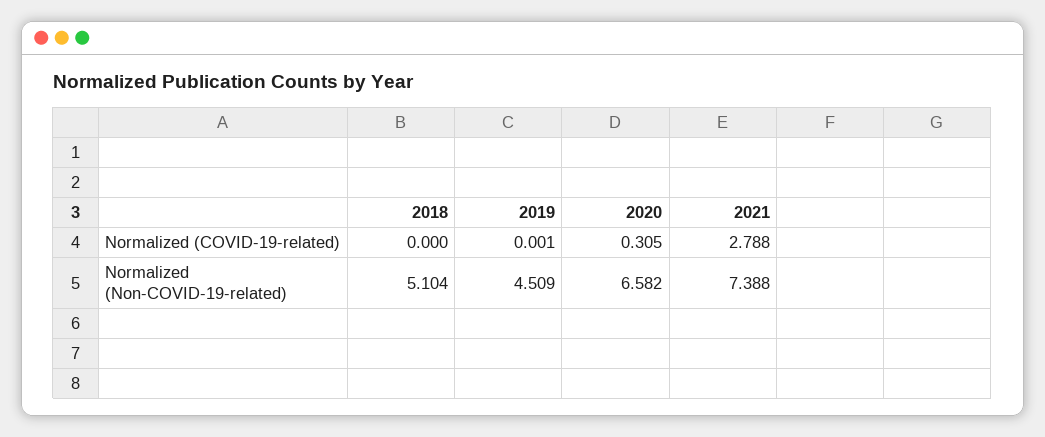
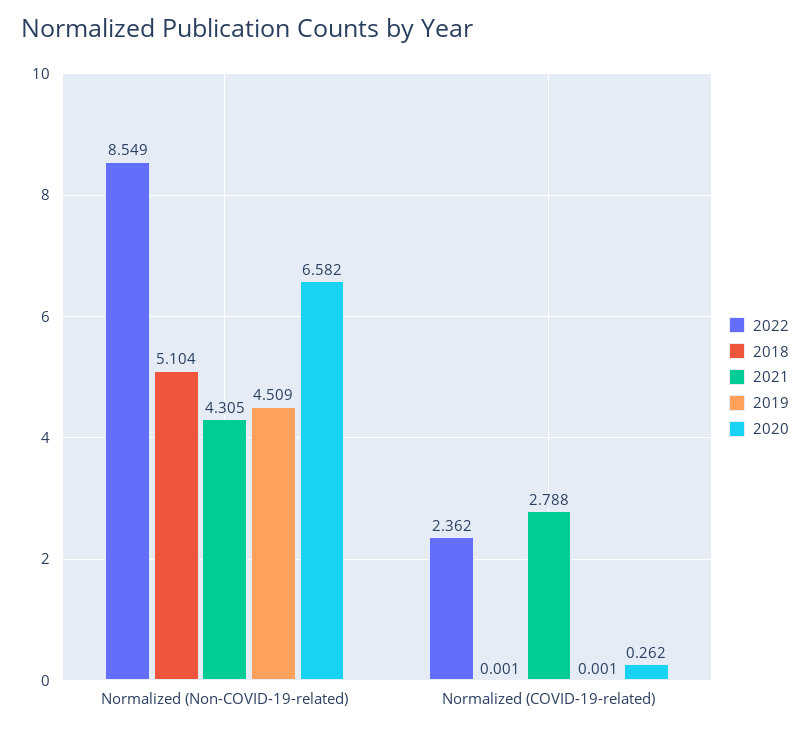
2018, Normalized (COVID-19-related): 0 -> 0.001
2020, Normalized (COVID-19-related): 0.305 -> 0.262
2021, Normalized (Non-COVID-19-related): 7.388 -> 4.305
2022, Normalized (Non-COVID-19-related): none -> 8.549
2022, Normalized (COVID-19-related): none -> 2.362

